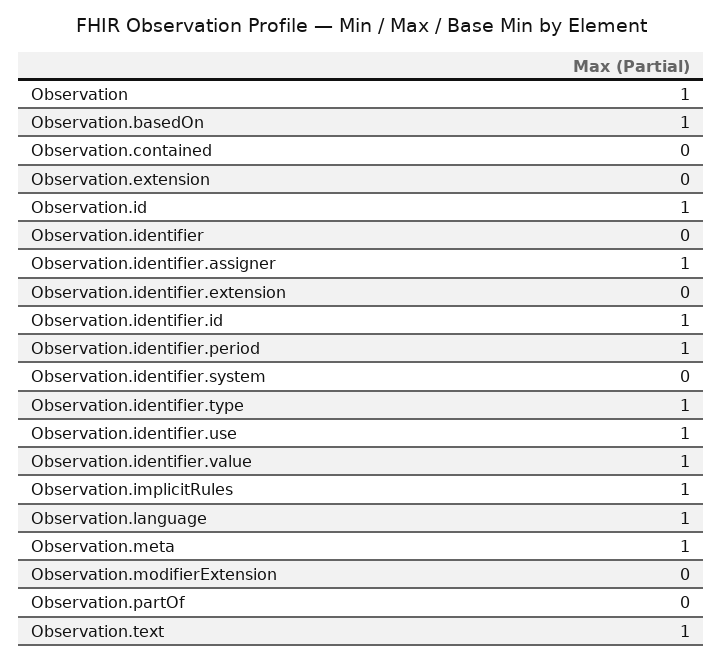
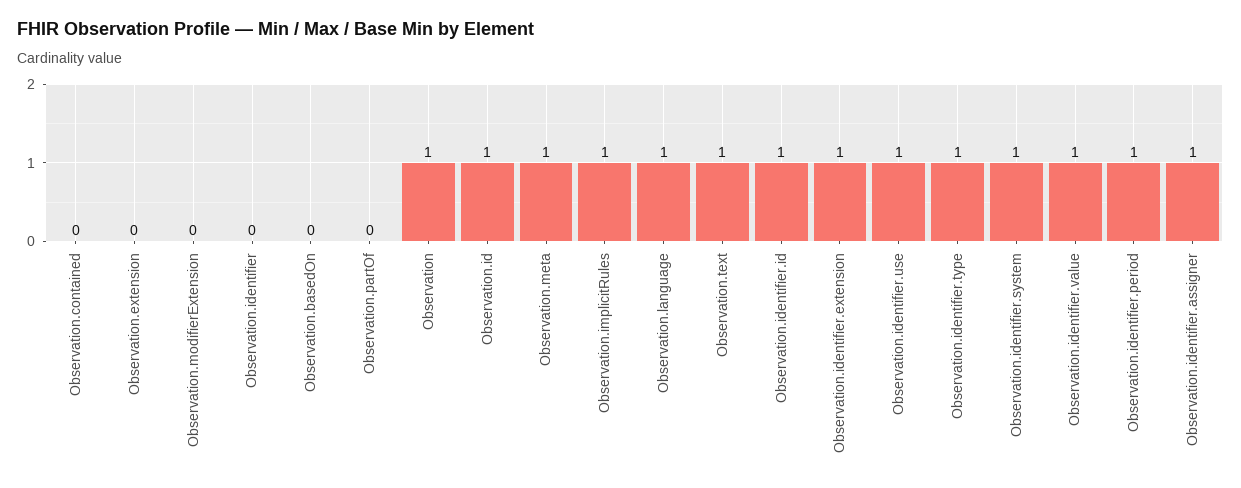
Observation.basedOn: 1 -> 0
Observation.identifier.extension: 0 -> 1
Observation.identifier.system: 0 -> 1

